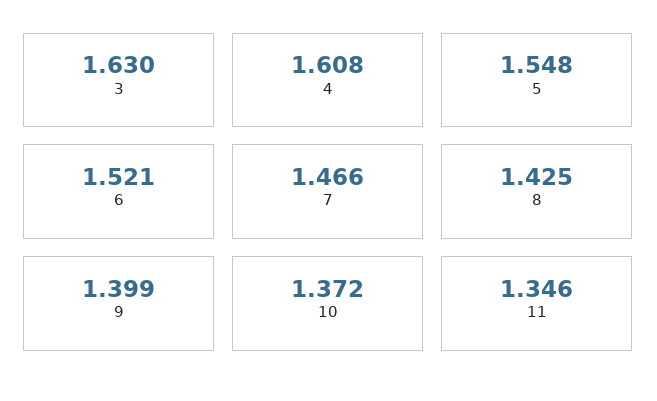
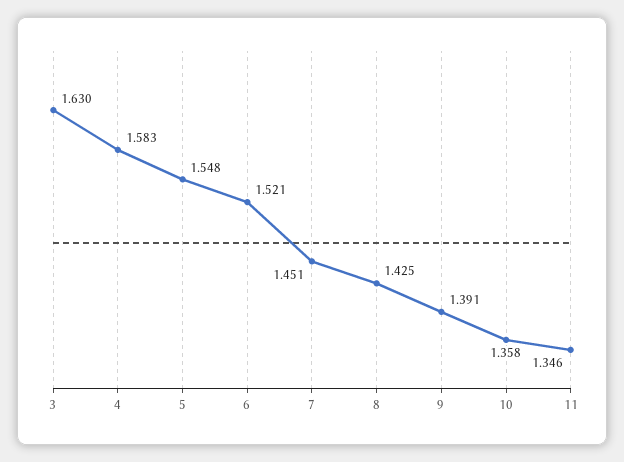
4: 1.608 -> 1.583
7: 1.466 -> 1.451
9: 1.399 -> 1.391
10: 1.372 -> 1.358

